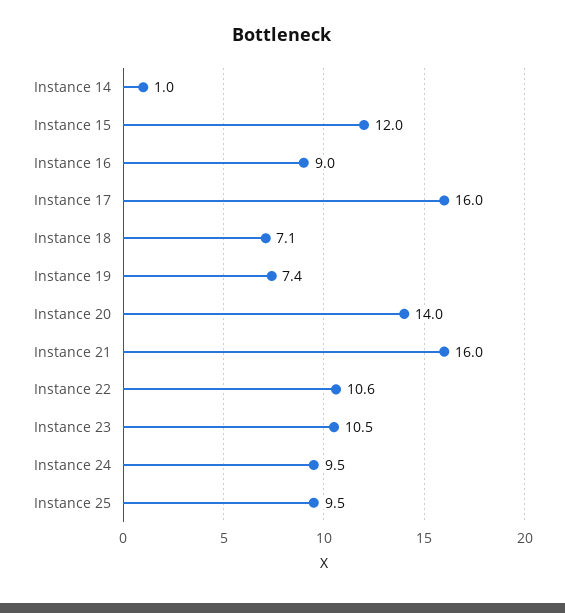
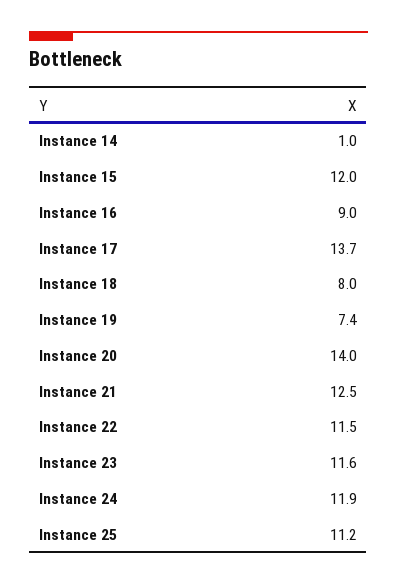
Instance 17: 16 -> 13.7
Instance 18: 7.1 -> 8
Instance 21: 16 -> 12.5
Instance 22: 10.6 -> 11.5
Instance 23: 10.5 -> 11.6
Instance 24: 9.5 -> 11.9
Instance 25: 9.5 -> 11.2

